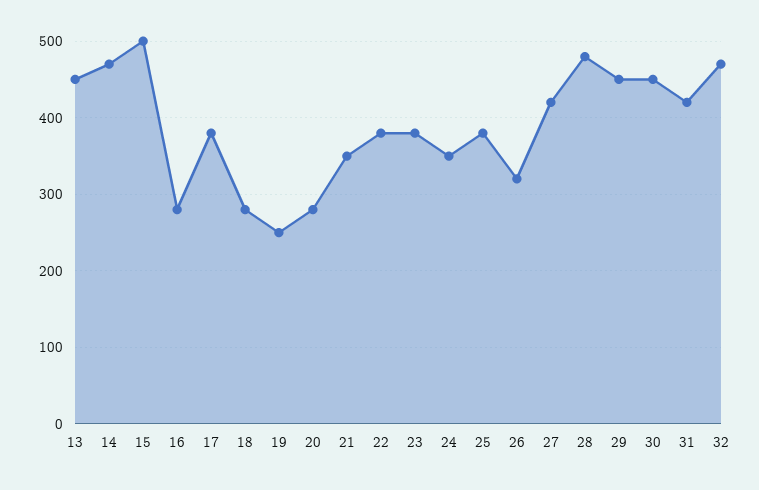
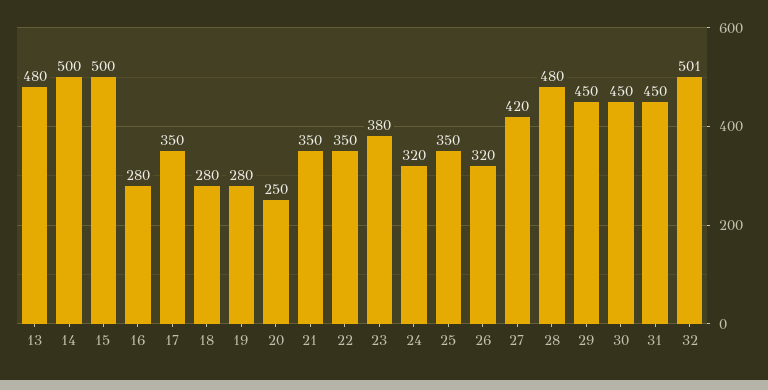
13: 450 -> 480
14: 470 -> 500
17: 380 -> 350
19: 250 -> 280
20: 280 -> 250
22: 380 -> 350
24: 350 -> 320
25: 380 -> 350
31: 420 -> 450
32: 470 -> 501

